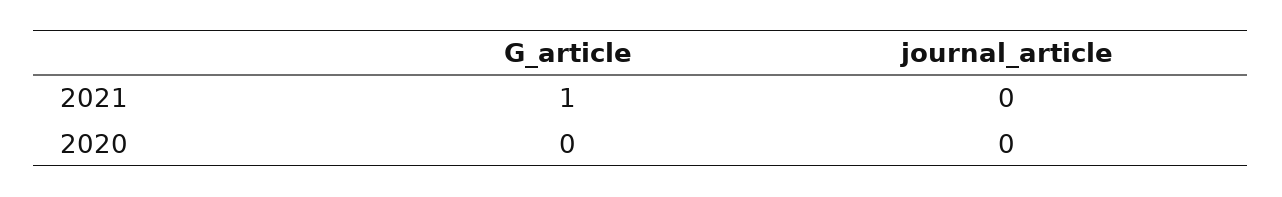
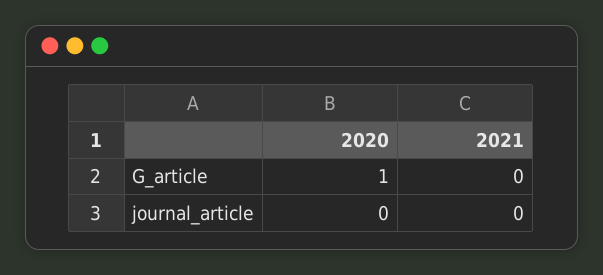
G_article, 2021: 1 -> 0
G_article, 2020: 0 -> 1

